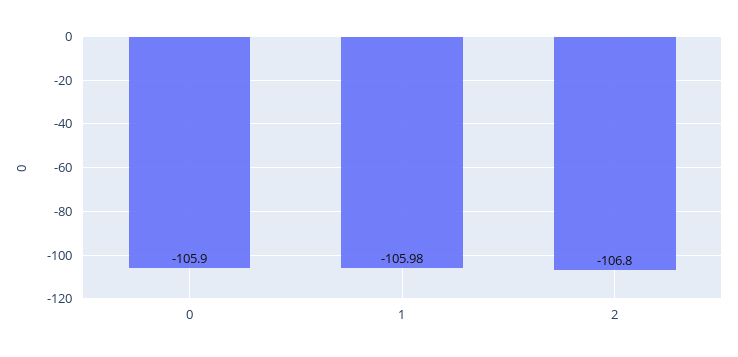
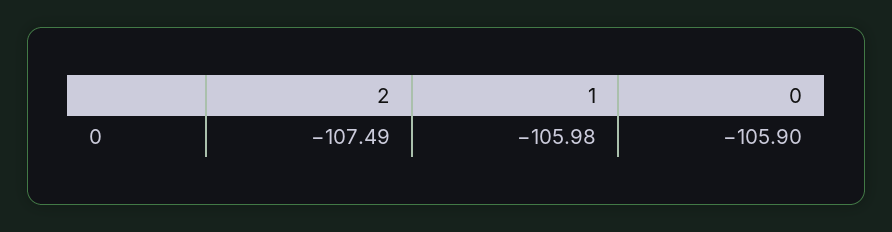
2: -106.8 -> -107.49

